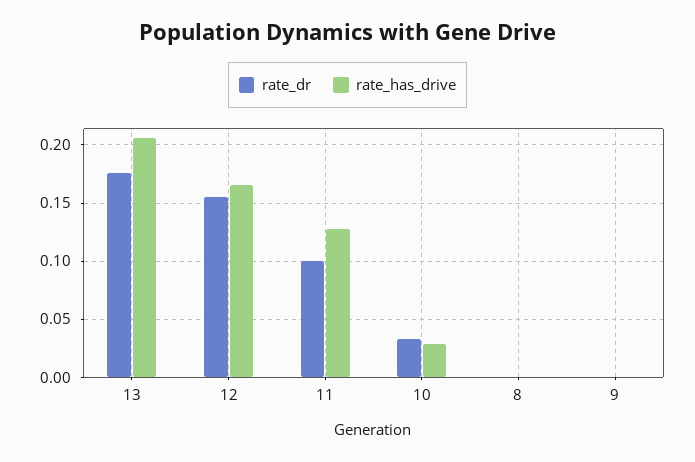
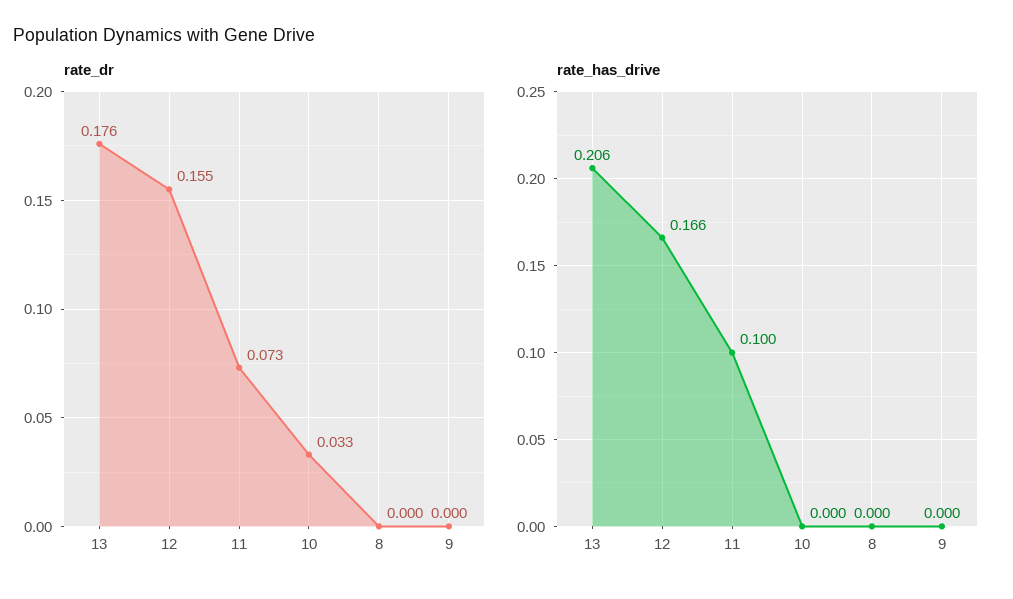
rate_dr, 11: 0.1 -> 0.073
rate_has_drive, 11: 0.13 -> 0.1
rate_has_drive, 10: 0.03 -> 0

